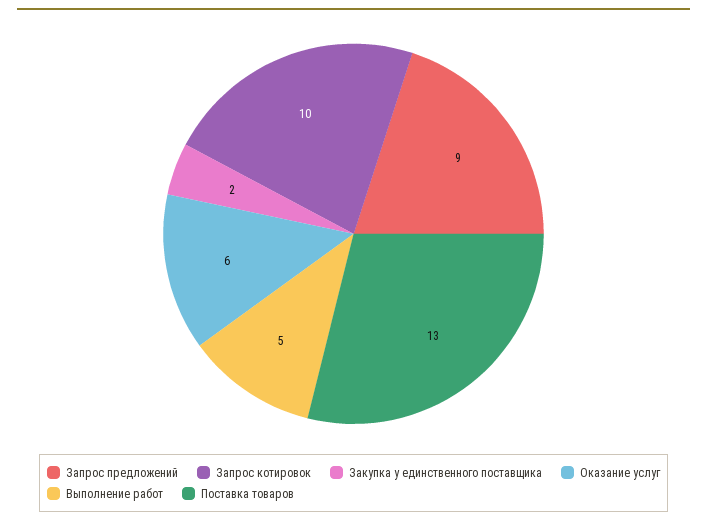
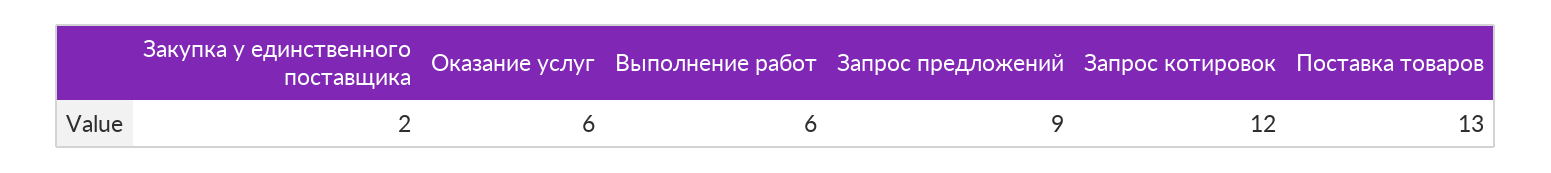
Запрос котировок: 10 -> 12
Выполнение работ: 5 -> 6

